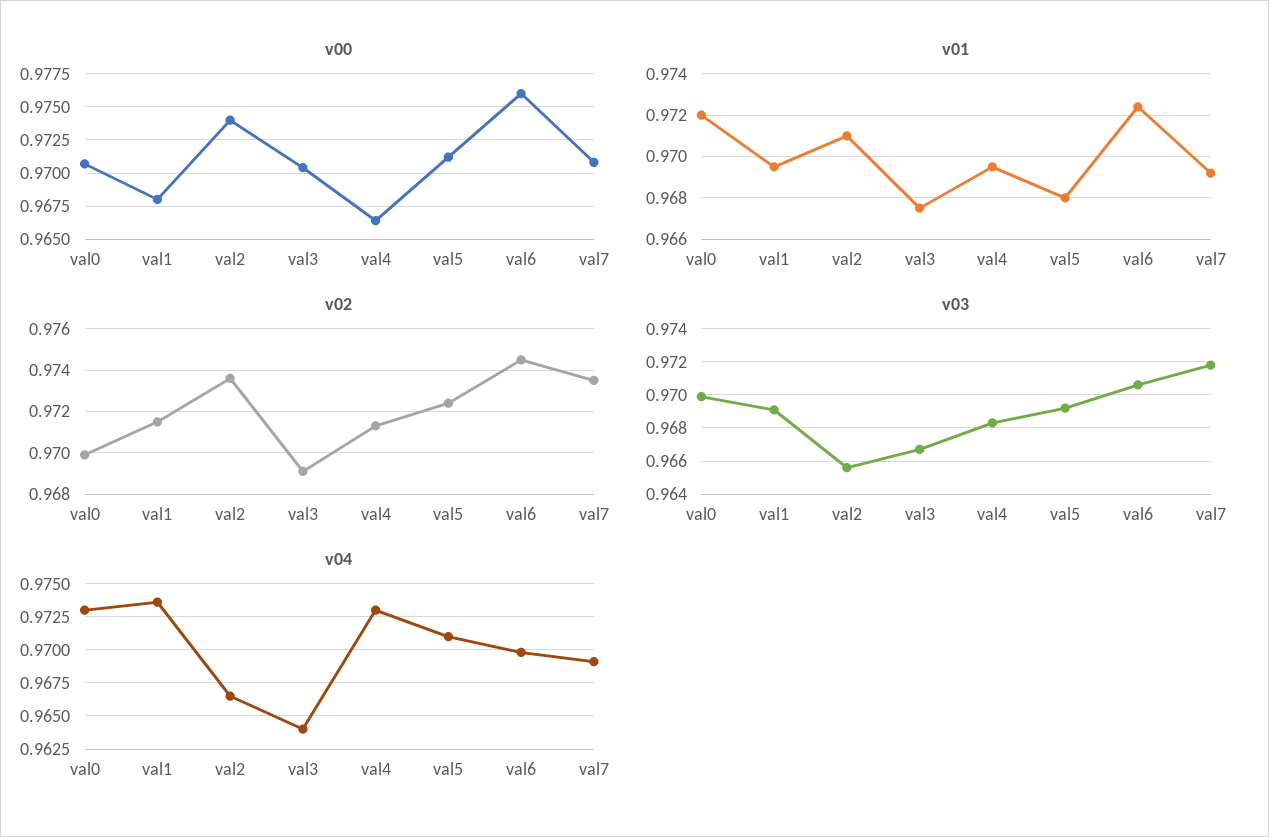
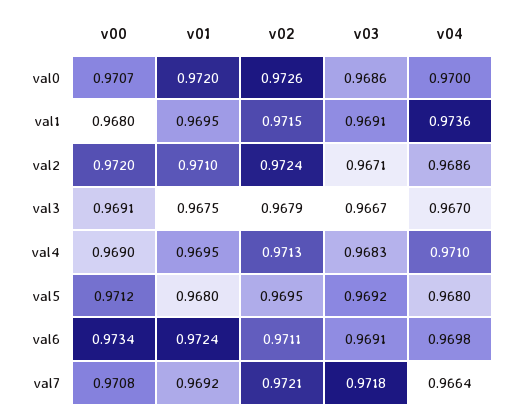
v00, val2: 0.974 -> 0.972
v00, val3: 0.9705 -> 0.9691
v00, val4: 0.9665 -> 0.969
v00, val6: 0.976 -> 0.9734
v02, val0: 0.97 -> 0.9726
v02, val2: 0.9735 -> 0.9724
v02, val3: 0.969 -> 0.9679
v02, val5: 0.9725 -> 0.9695
v02, val6: 0.9745 -> 0.9711
v02, val7: 0.9735 -> 0.9721
v03, val0: 0.97 -> 0.9686
v03, val2: 0.9655 -> 0.9671
v03, val6: 0.9705 -> 0.9691
v04, val0: 0.973 -> 0.97
v04, val2: 0.9665 -> 0.9686
v04, val3: 0.964 -> 0.967
v04, val4: 0.973 -> 0.971
v04, val5: 0.971 -> 0.968
v04, val7: 0.969 -> 0.9664

